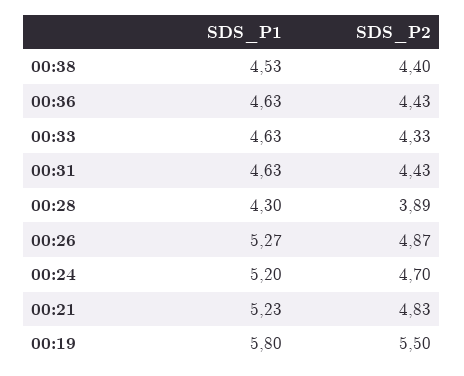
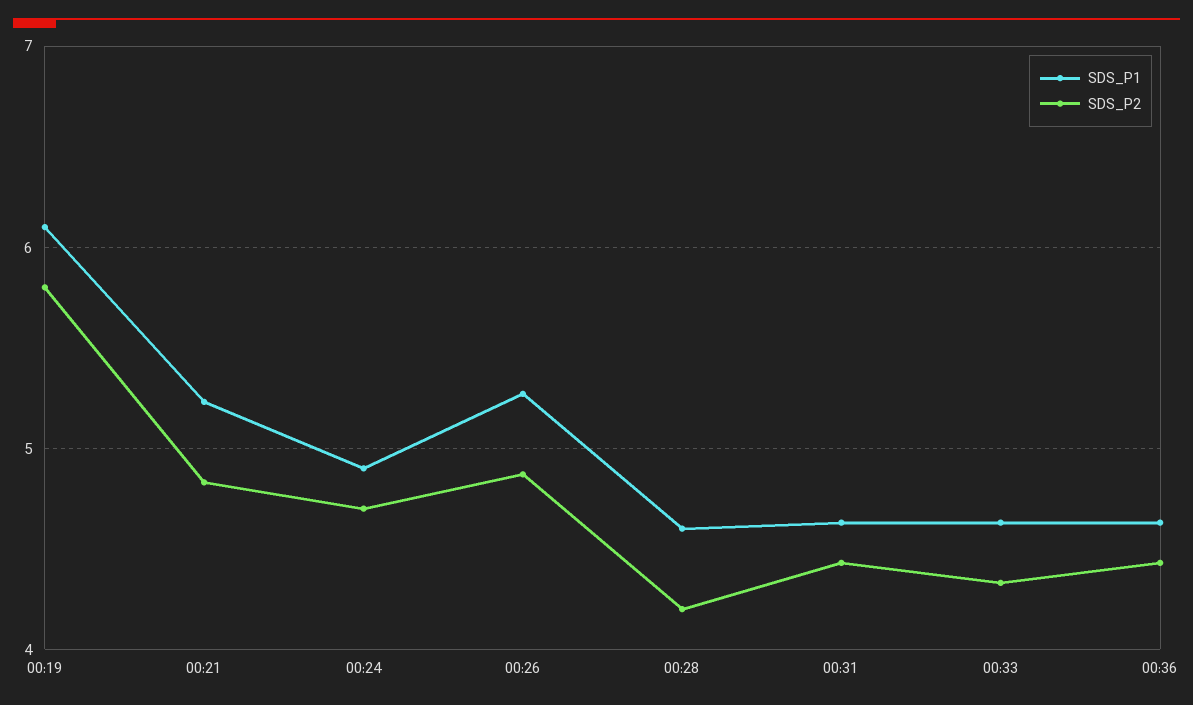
SDS_P1, 00:38: 4.53 -> none
SDS_P2, 00:38: 4.4 -> none
SDS_P1, 00:28: 4.3 -> 4.6
SDS_P2, 00:28: 3.89 -> 4.2
SDS_P1, 00:24: 5.2 -> 4.9
SDS_P1, 00:19: 5.8 -> 6.1
SDS_P2, 00:19: 5.5 -> 5.8

